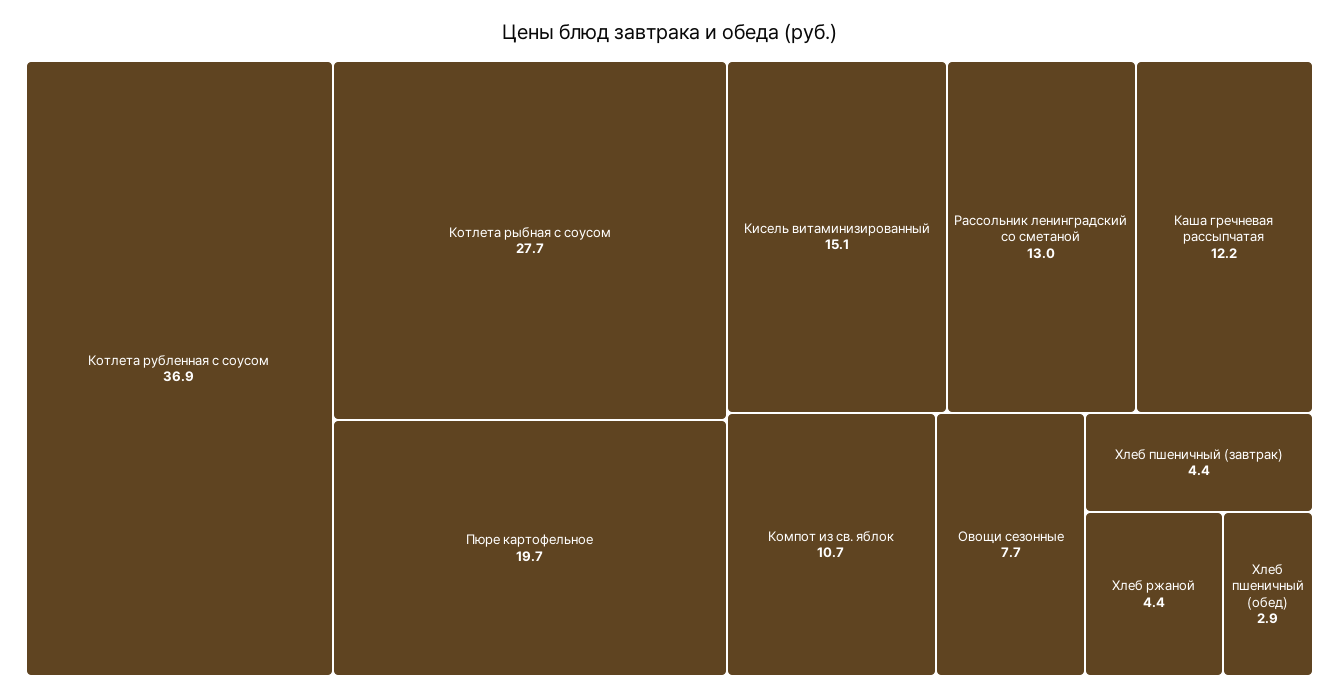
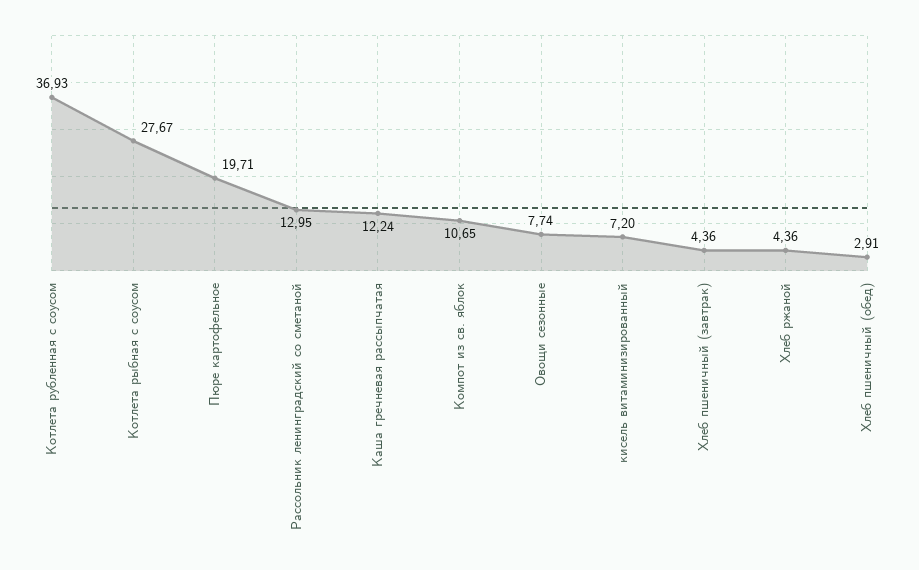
Кисель витаминизированный: 15.1 -> 7.2

